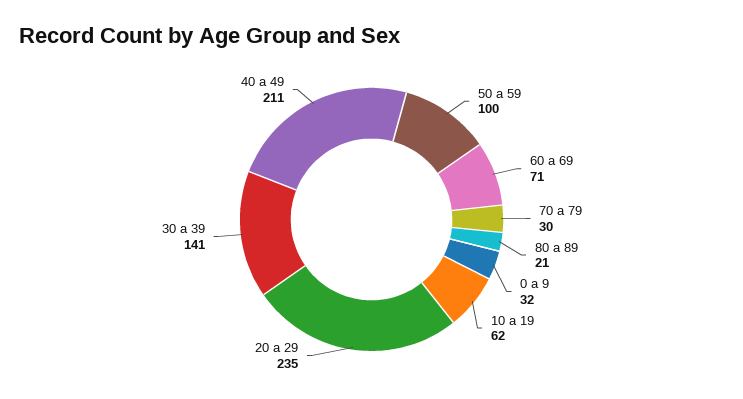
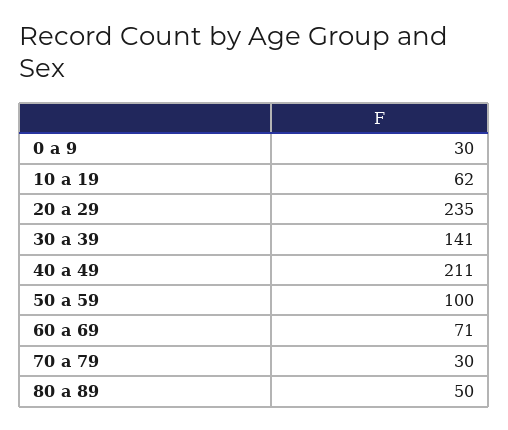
80 a 89: 21 -> 50
0 a 9: 32 -> 30

